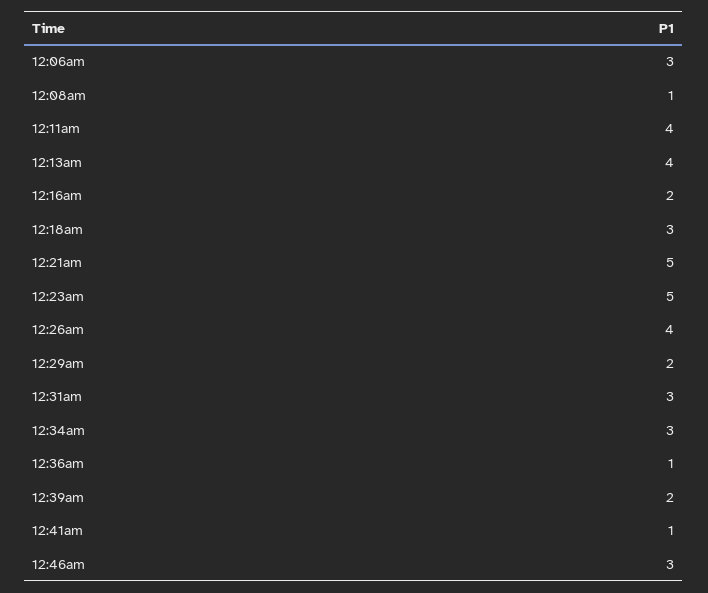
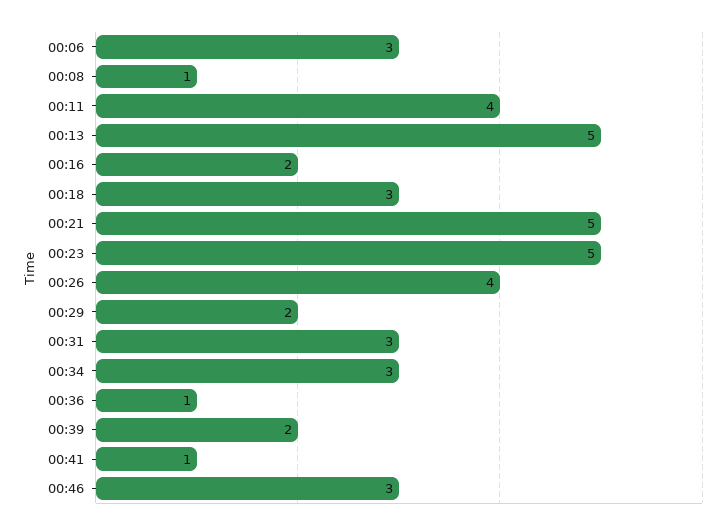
12:13am: 4 -> 5

